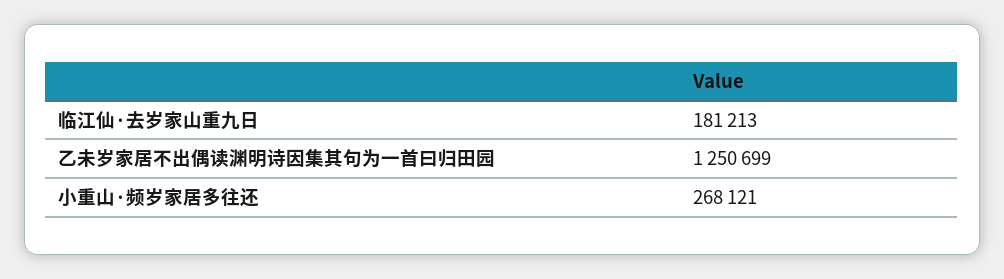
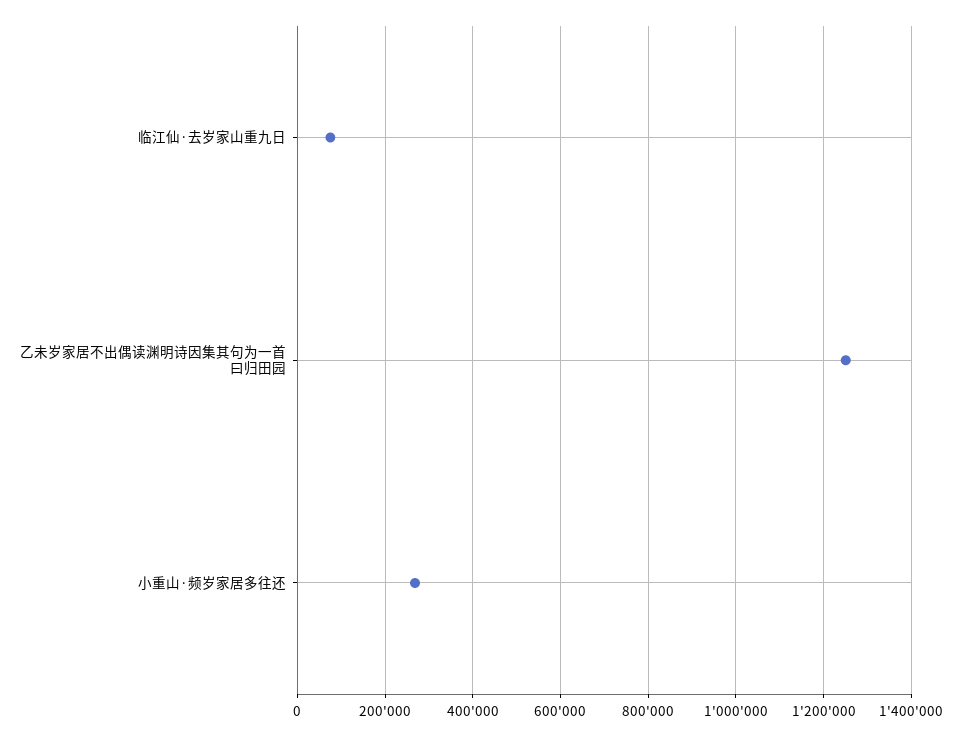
临江仙·去岁家山重九日: 181213 -> 80000

